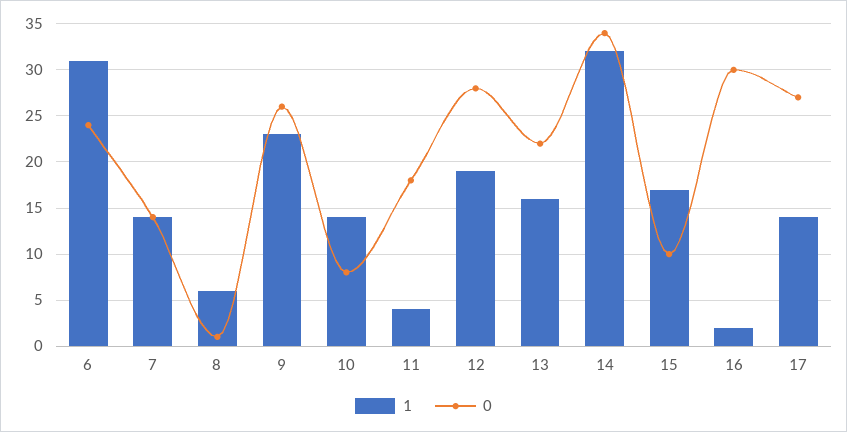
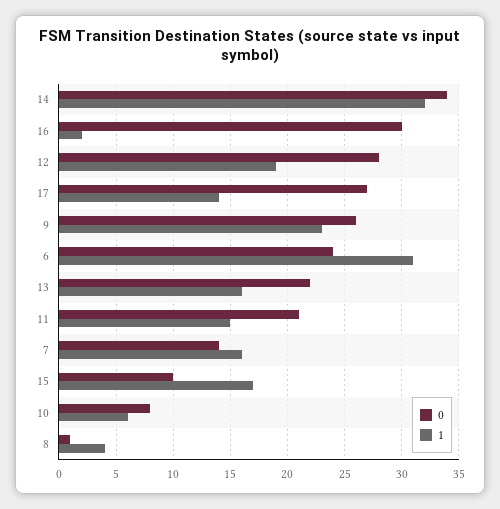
1, 7: 14 -> 16
1, 8: 6 -> 4
1, 10: 14 -> 6
1, 11: 4 -> 15
0, 11: 18 -> 21

